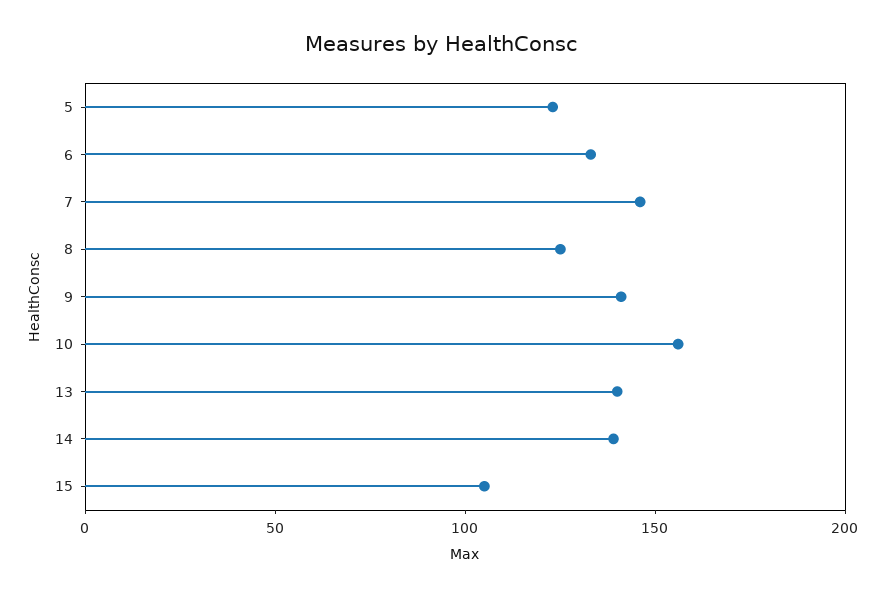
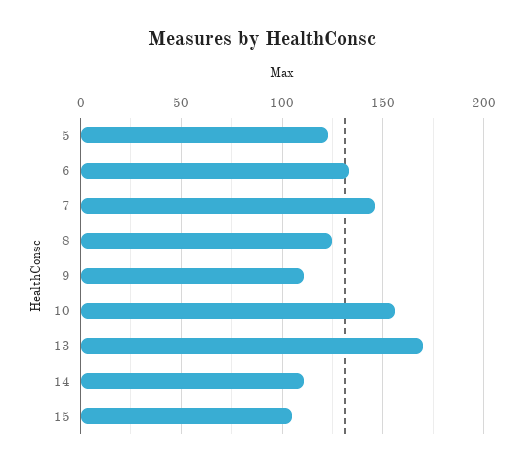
9: 140 -> 110
13: 140 -> 170
14: 140 -> 110

